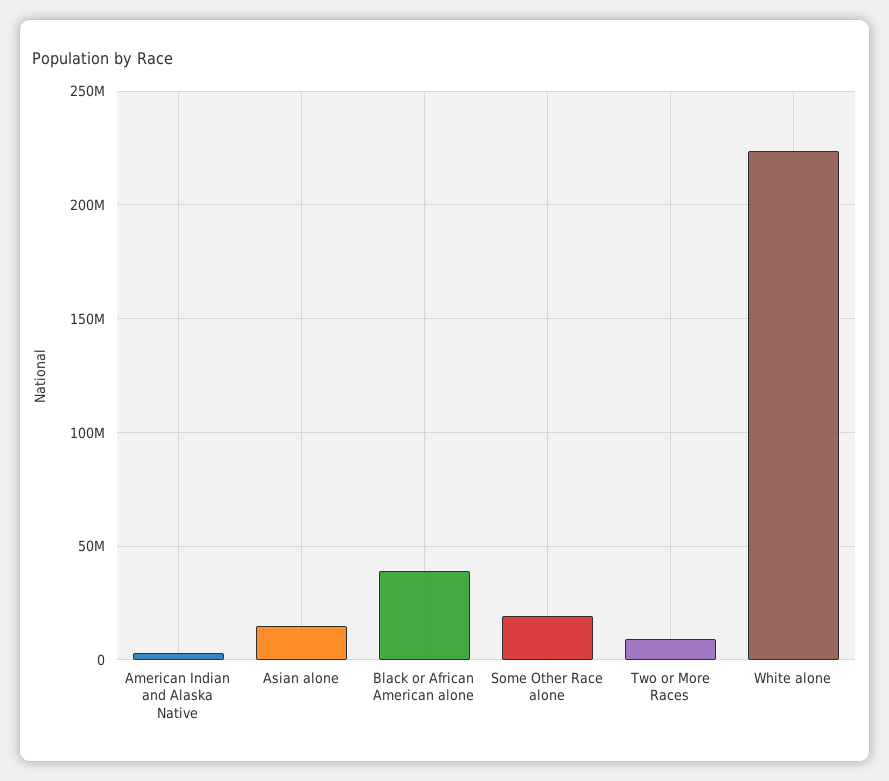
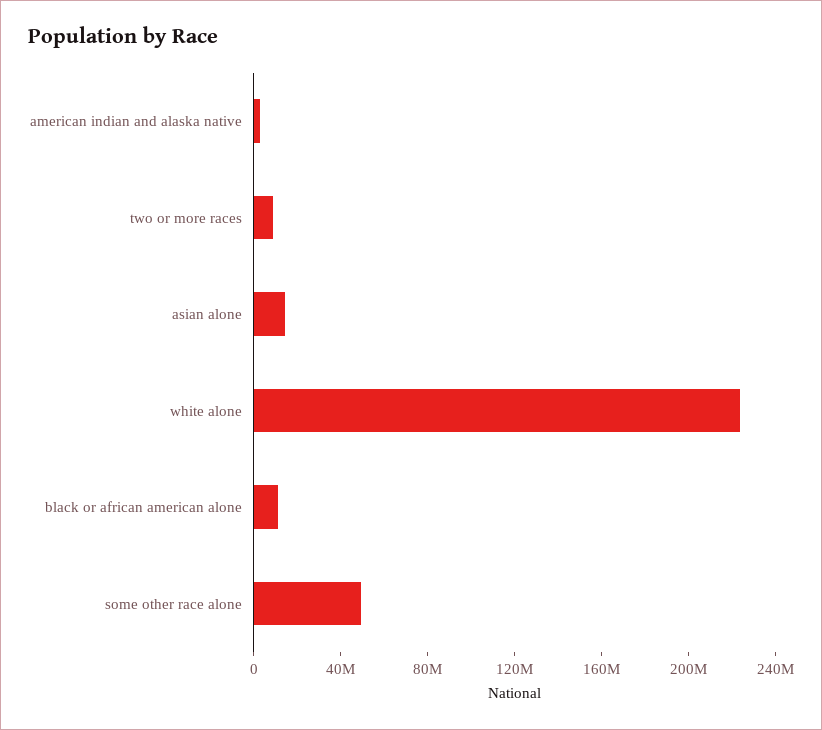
Black or African American alone: 40000000 -> 10000000
Some Other Race alone: 20000000 -> 50000000

